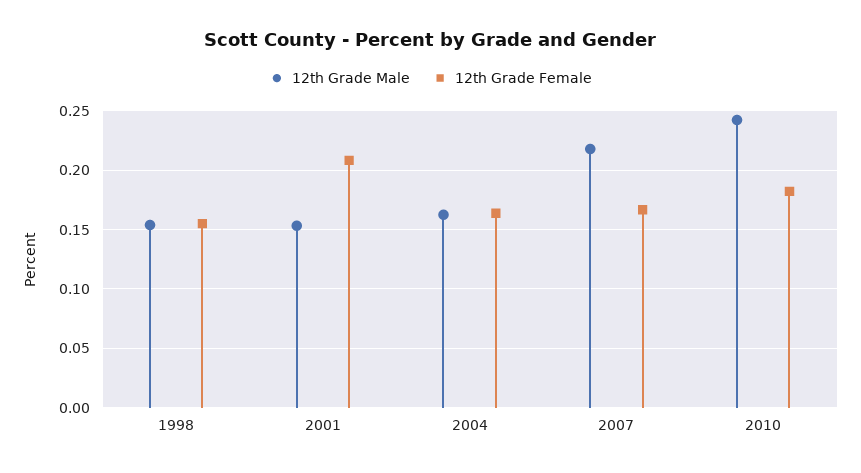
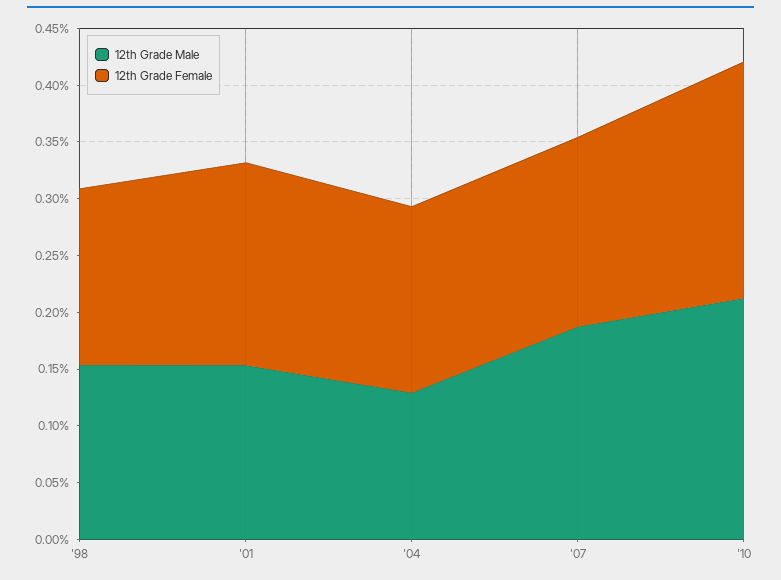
12th Grade Female, 2001: 0.21 -> 0.18
12th Grade Male, 2004: 0.16 -> 0.13
12th Grade Male, 2007: 0.22 -> 0.19
12th Grade Male, 2010: 0.24 -> 0.21
12th Grade Female, 2010: 0.18 -> 0.21

